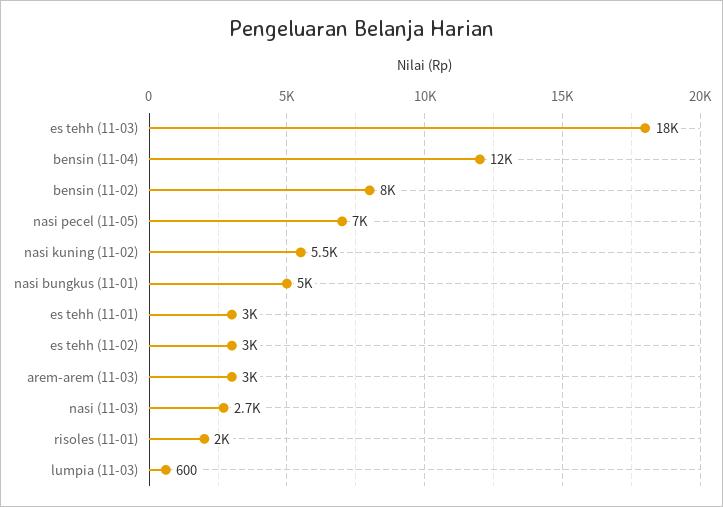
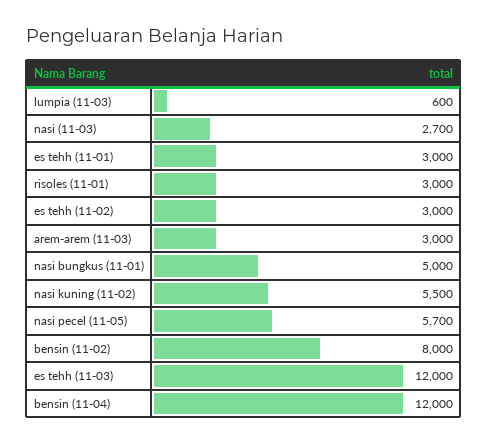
es tehh (11-03): 18000 -> 12000
nasi pecel (11-05): 7000 -> 5700
risoles (11-01): 2000 -> 3000

